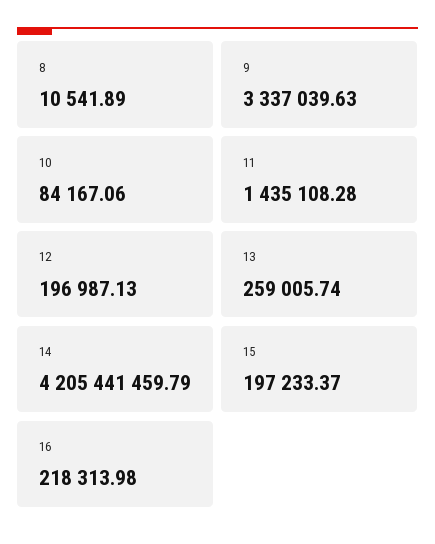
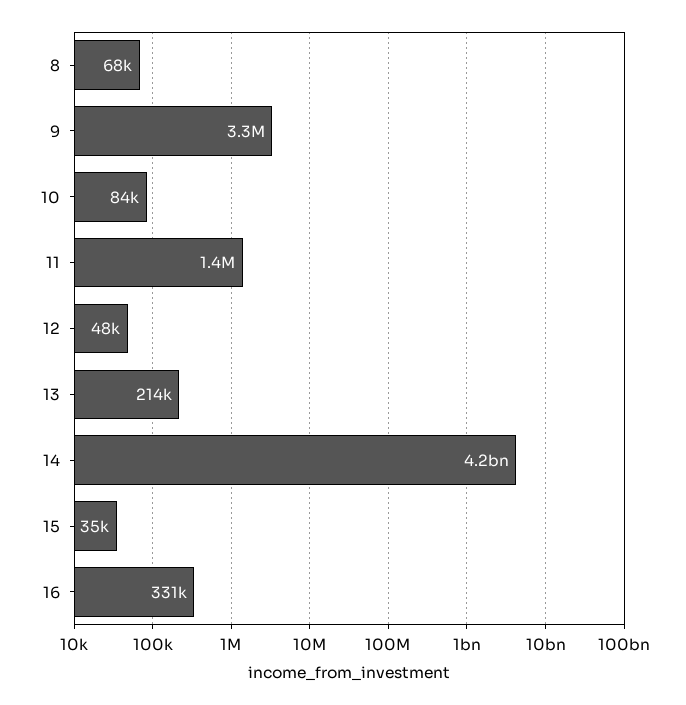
8: 10541.89 -> 68000
12: 196987.13 -> 48000
13: 259005.74 -> 214000
15: 197233.37 -> 35000
16: 218313.98 -> 331000

